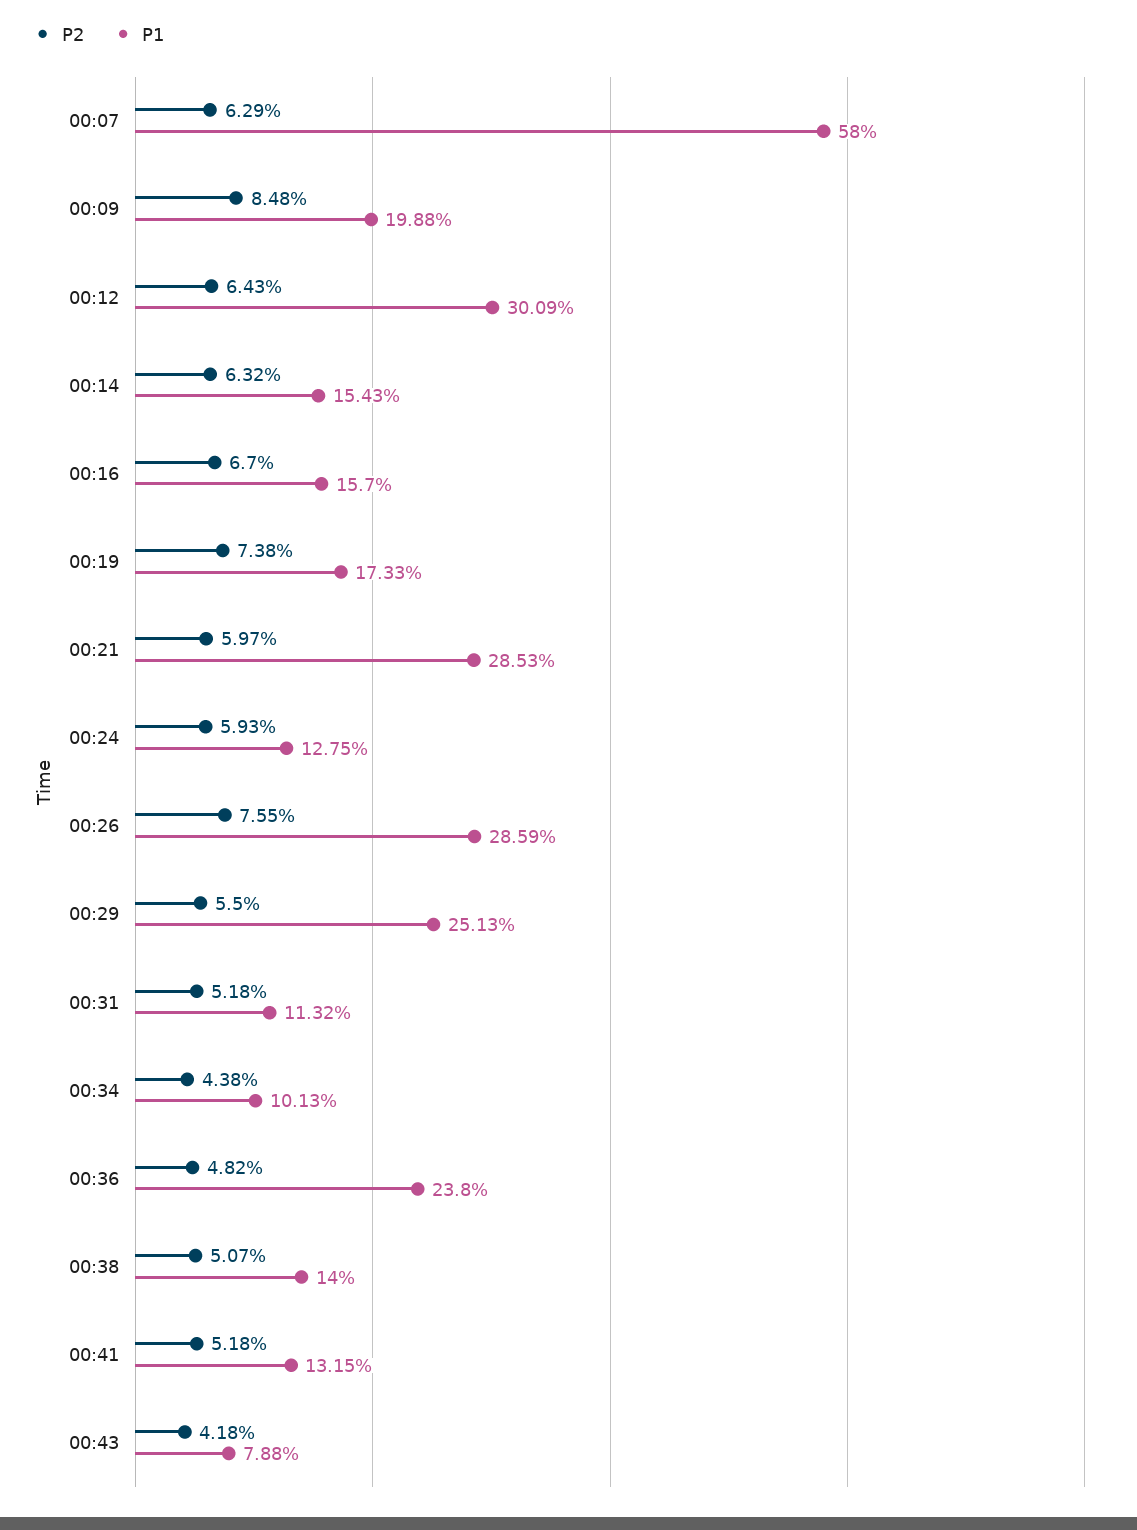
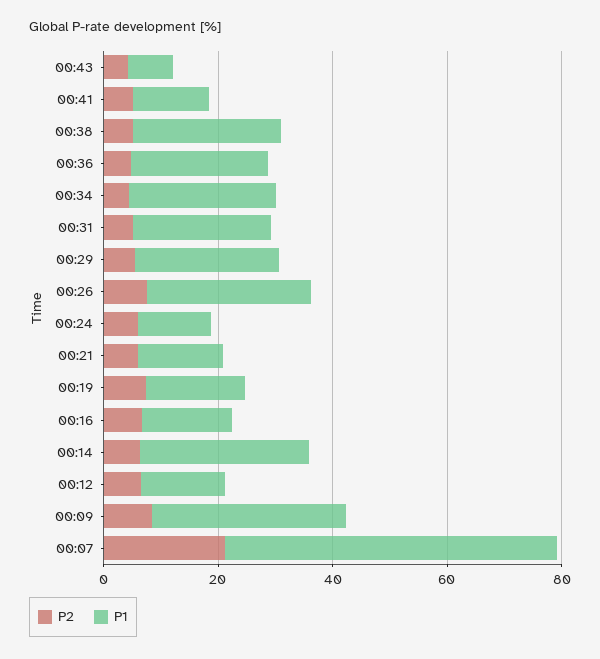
P2, 00:07: 6.29 -> 20
P1, 00:09: 19.88 -> 35
P1, 00:12: 30.09 -> 15
P1, 00:14: 15.43 -> 30
P1, 00:21: 28.53 -> 15
P1, 00:31: 11.32 -> 25
P1, 00:34: 10.13 -> 25
P1, 00:38: 14 -> 25

